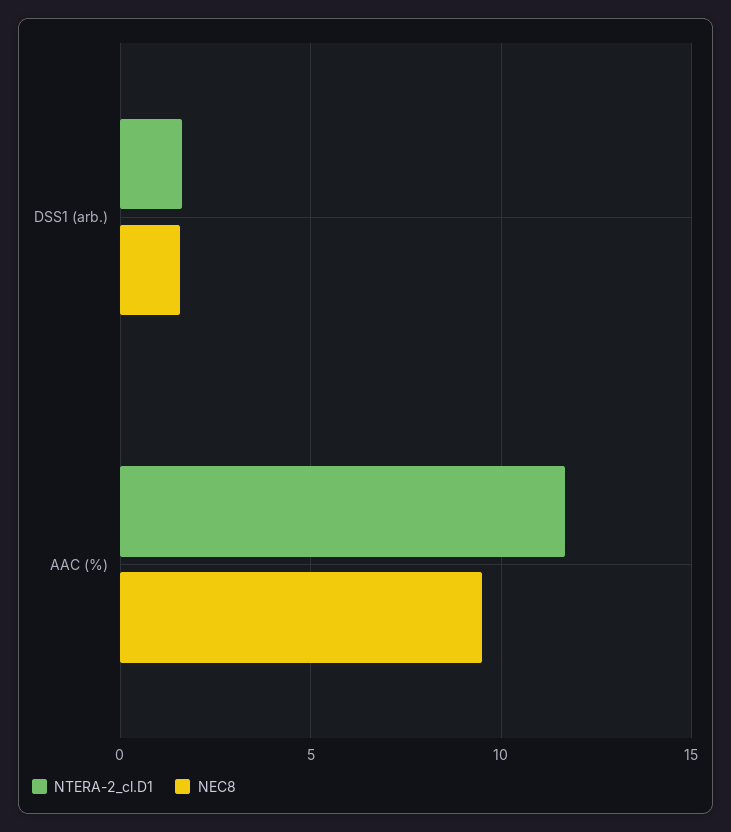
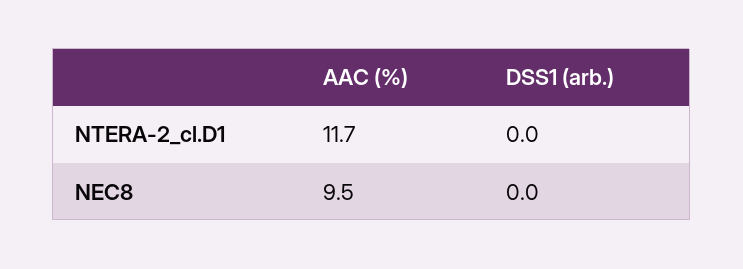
NTERA-2_cl.D1, DSS1 (arb.): 1.5 -> 0
NEC8, DSS1 (arb.): 1.5 -> 0

